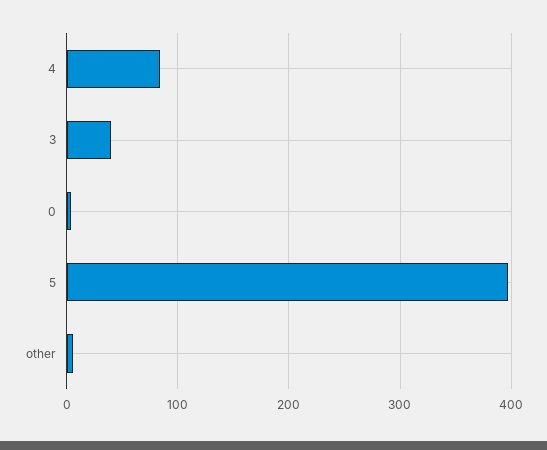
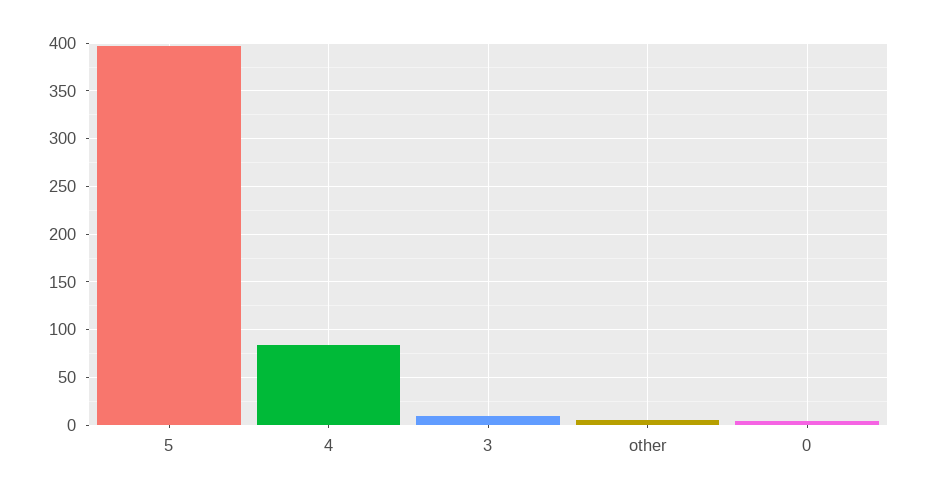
3: 40 -> 10

